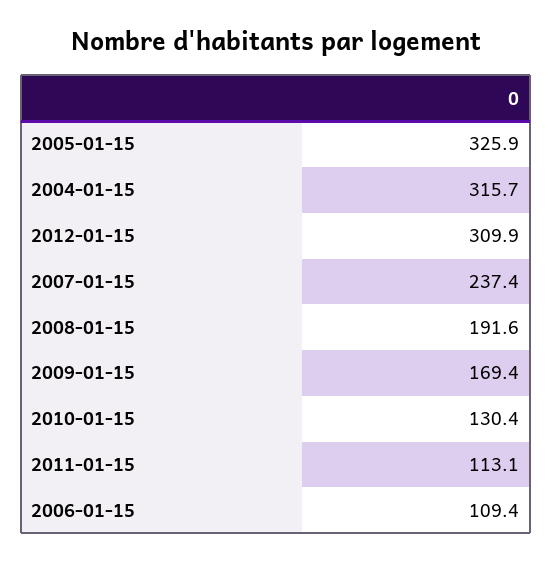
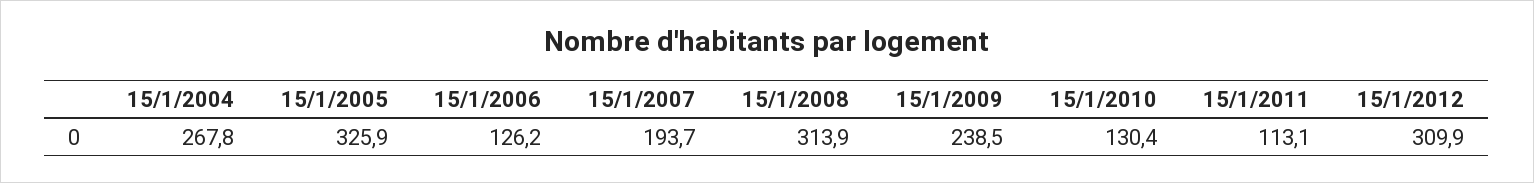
2004-01-15: 315.7 -> 267.8
2007-01-15: 237.4 -> 193.7
2008-01-15: 191.6 -> 313.9
2009-01-15: 169.4 -> 238.5
2006-01-15: 109.4 -> 126.2

